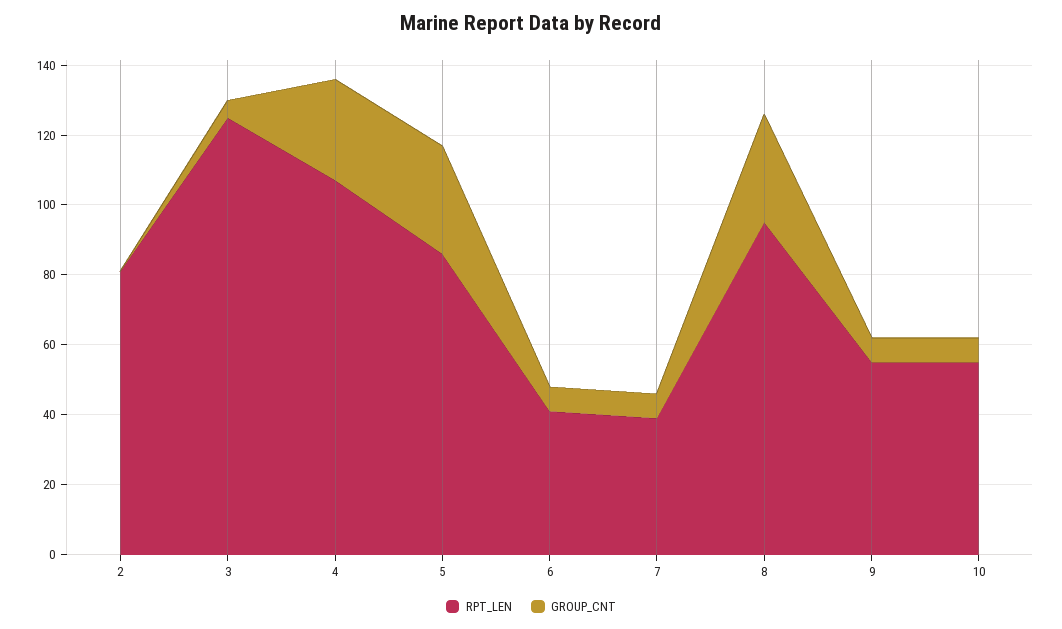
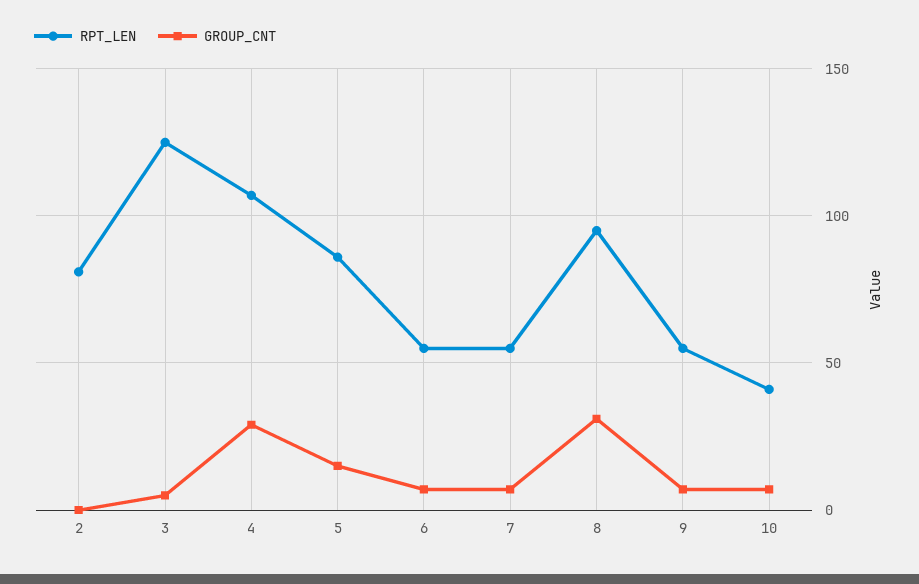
GROUP_CNT, 5: 30 -> 15
RPT_LEN, 6: 40 -> 55
RPT_LEN, 7: 40 -> 55
RPT_LEN, 10: 55 -> 40

